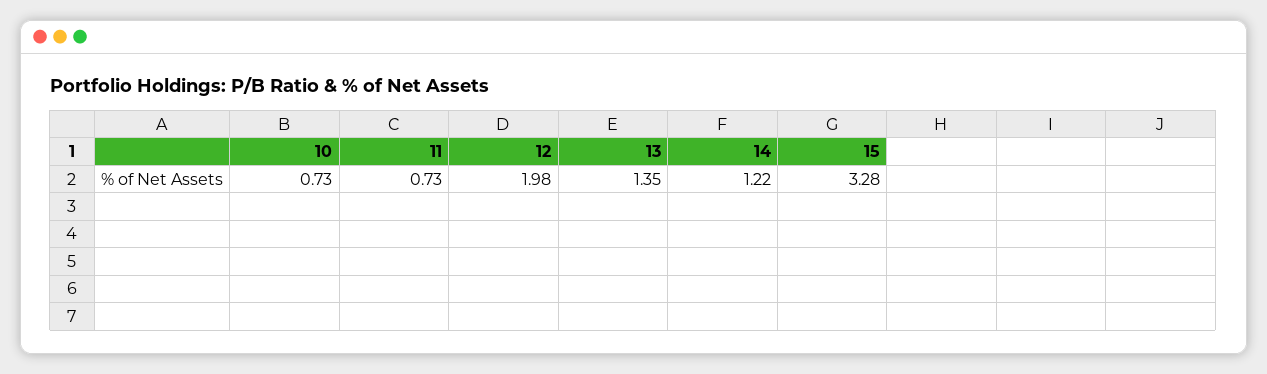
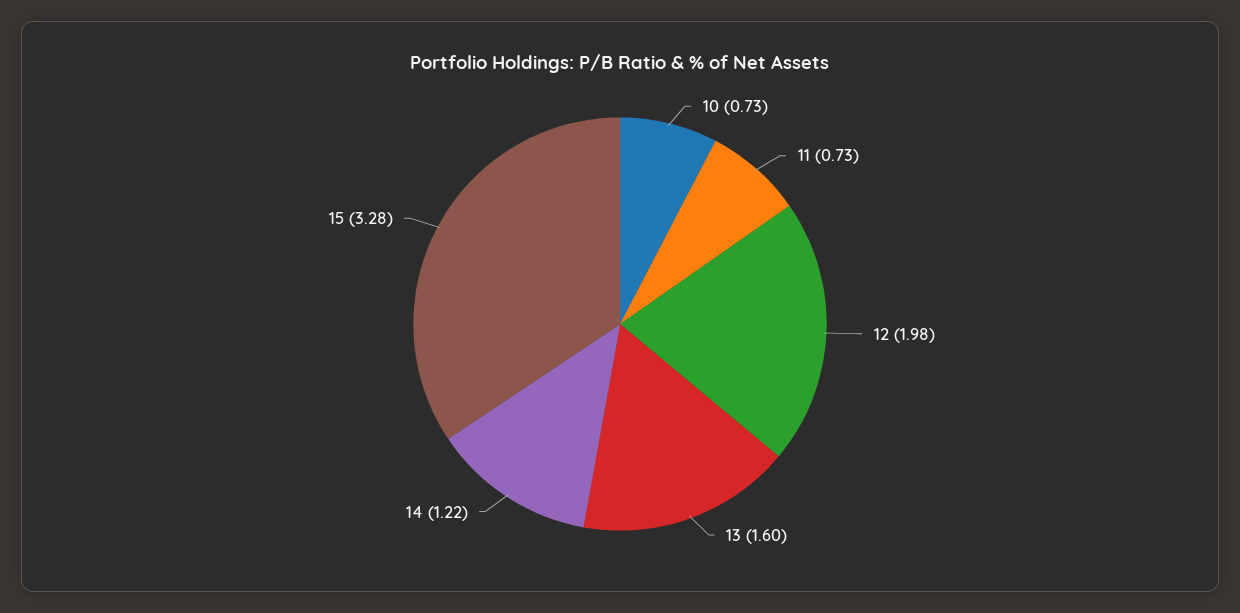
13: 1.35 -> 1.6

